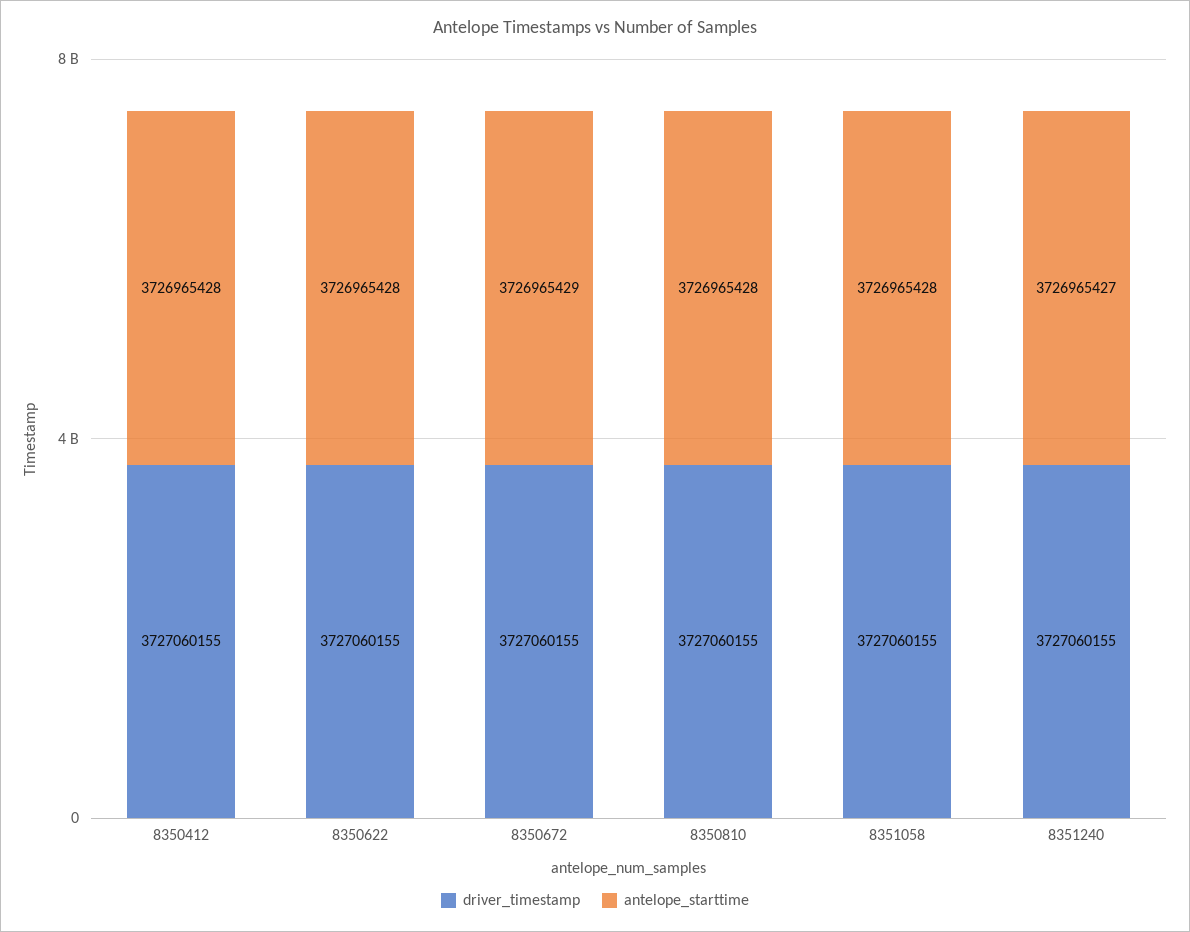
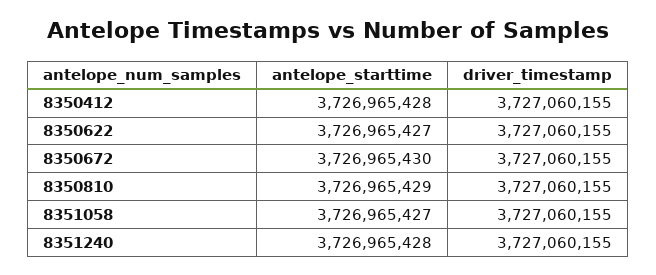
antelope_starttime, 8350622: 3726965428 -> 3726965427
antelope_starttime, 8350672: 3726965429 -> 3726965430
antelope_starttime, 8350810: 3726965428 -> 3726965429
antelope_starttime, 8351058: 3726965428 -> 3726965427
antelope_starttime, 8351240: 3726965427 -> 3726965428

